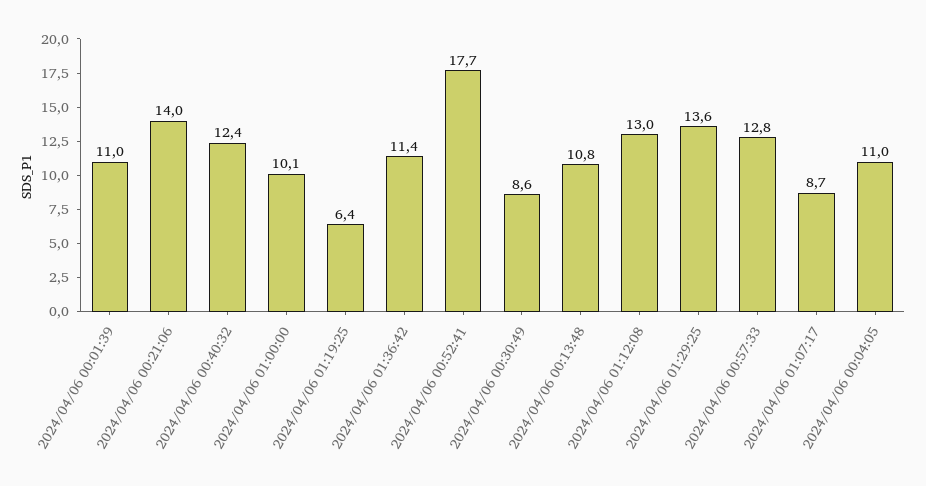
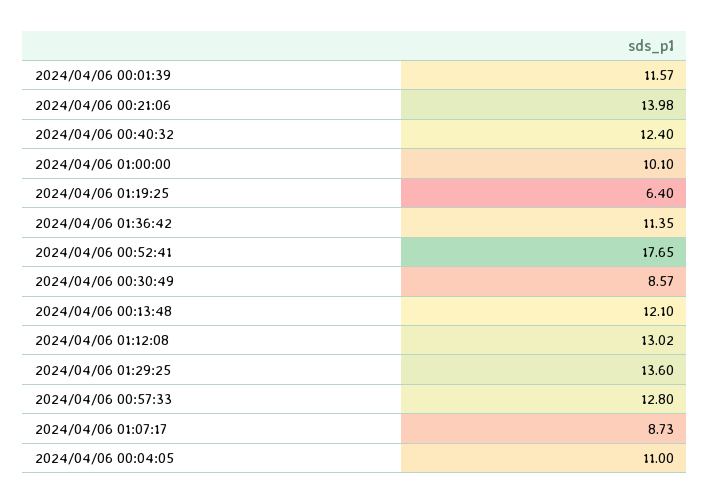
2024/04/06 00:01:39: 11 -> 11.57
2024/04/06 00:13:48: 10.8 -> 12.1

